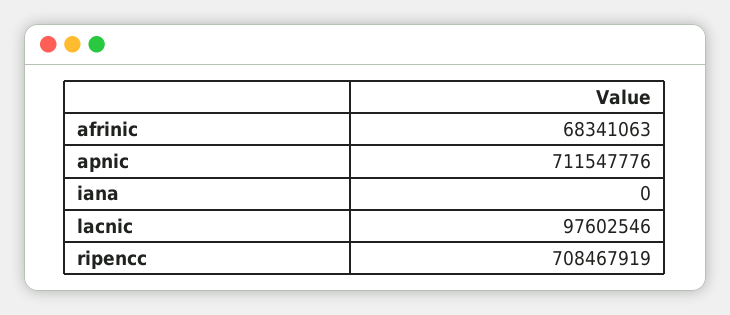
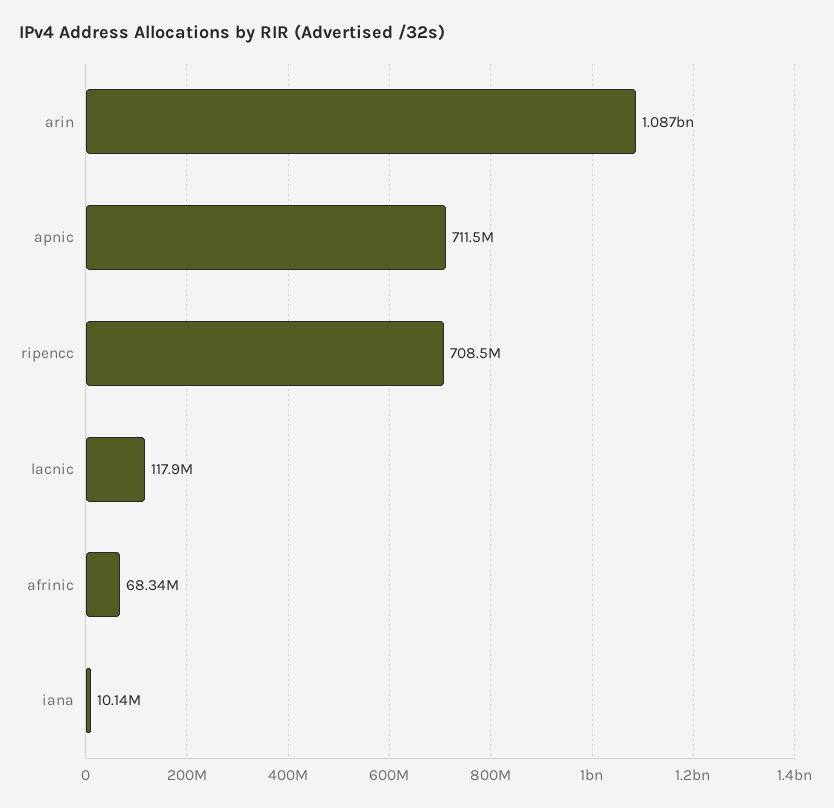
iana: 0 -> 10140000
lacnic: 97602546 -> 117900000
arin: none -> 1087000000

